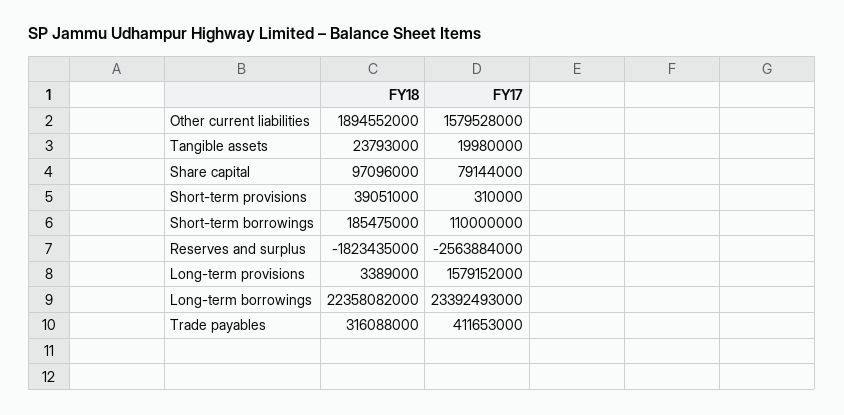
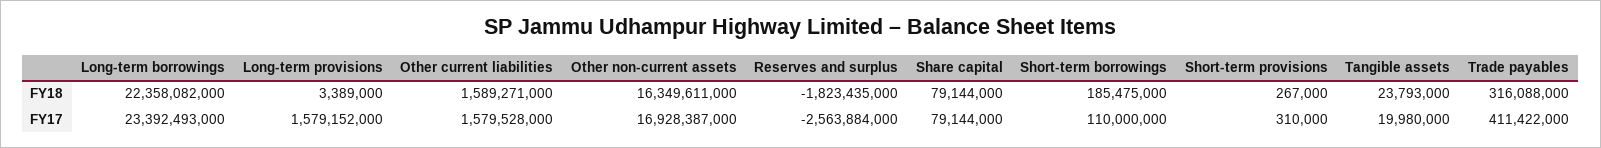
FY18, Other current liabilities: 1894552000 -> 1589271000
FY18, Share capital: 97096000 -> 79144000
FY18, Short-term provisions: 39051000 -> 267000
FY17, Trade payables: 411653000 -> 411422000
FY18, Other non-current assets: none -> 16349611000
FY17, Other non-current assets: none -> 16928387000

